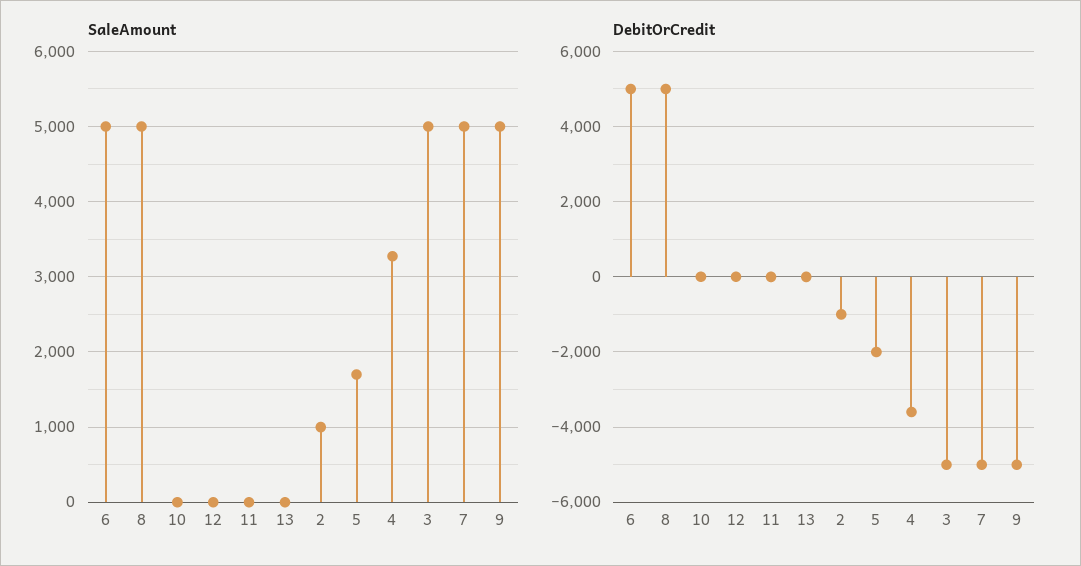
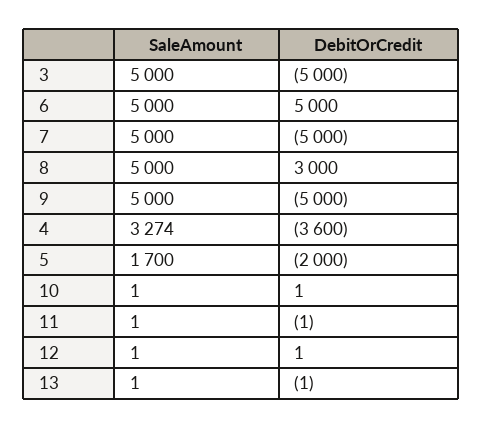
SaleAmount, 2: 1000 -> none
DebitOrCredit, 8: 5000 -> 3000
DebitOrCredit, 2: -1000 -> none

